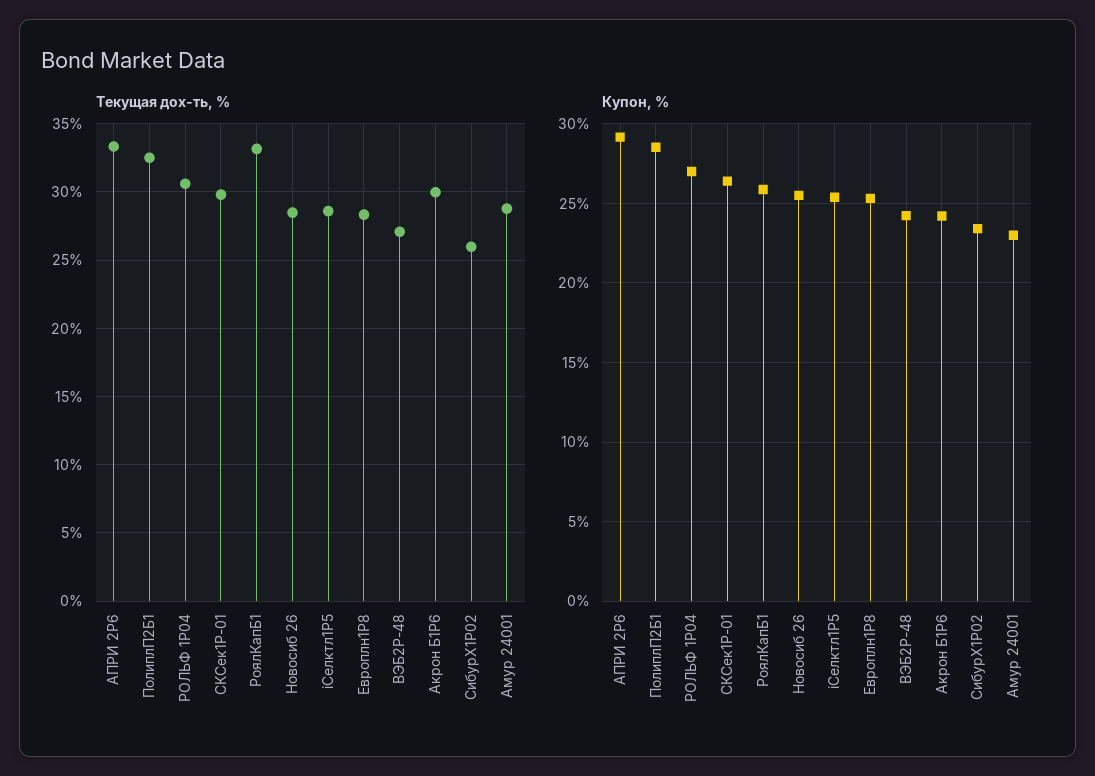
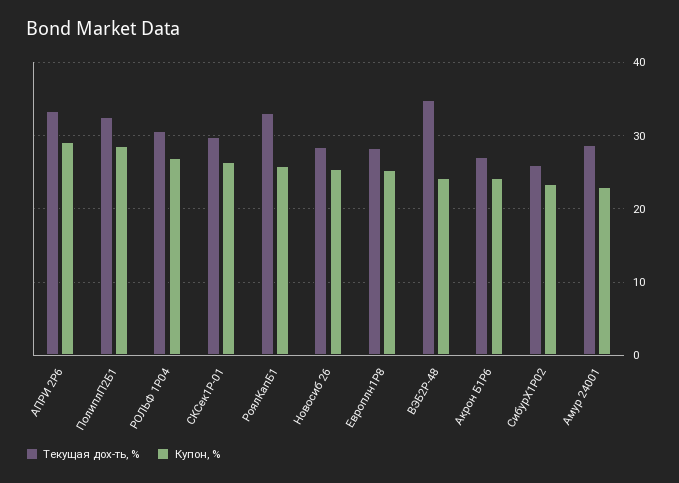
Текущая дох-ть, %, iСелктл1Р5: 28.5 -> none
Текущая дох-ть, %, ВЭБ2Р-48: 27 -> 35
Текущая дох-ть, %, Акрон Б1P6: 30 -> 27
Купон, %, iСелктл1Р5: 25.5 -> none

